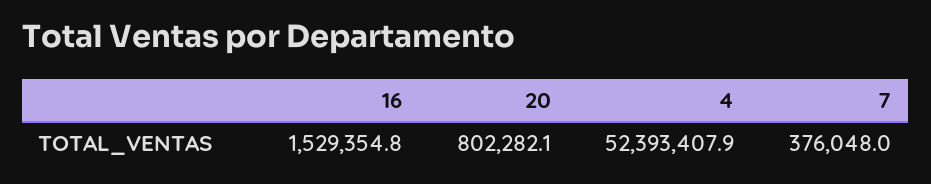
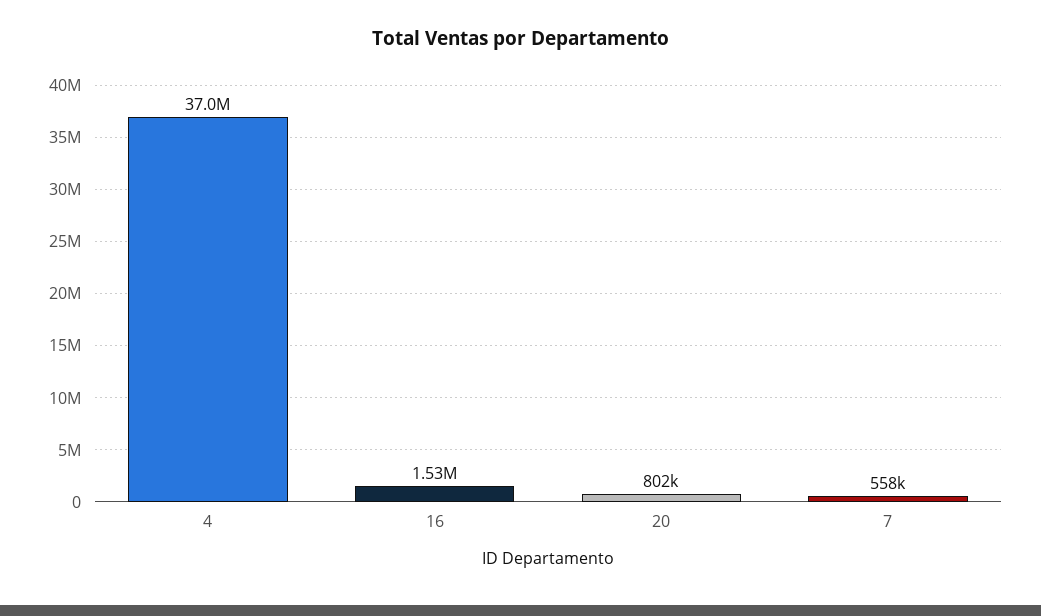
4: 52393407.9 -> 37000000
7: 376048 -> 558000

